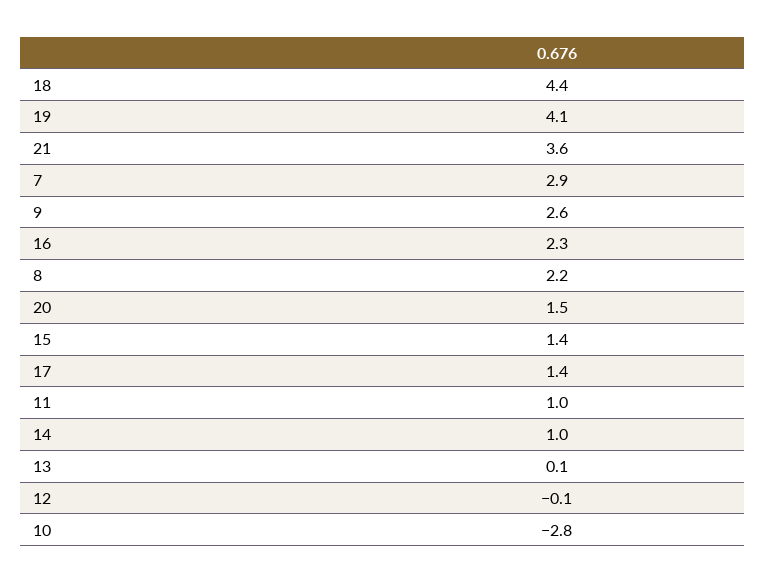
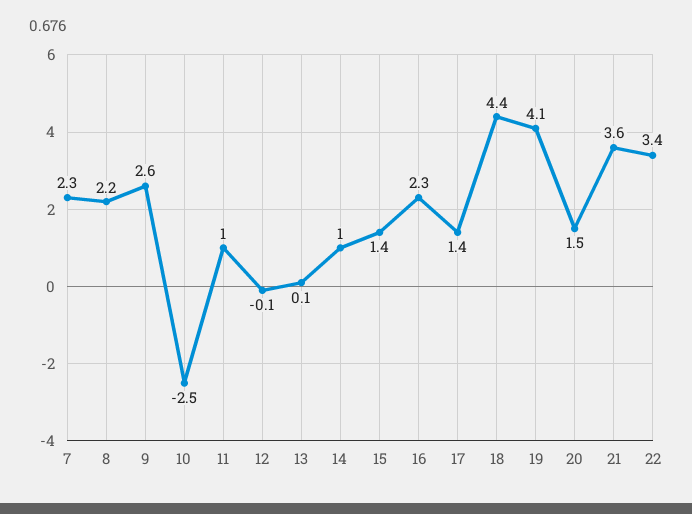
7: 2.9 -> 2.3
10: -2.8 -> -2.5
22: none -> 3.4

